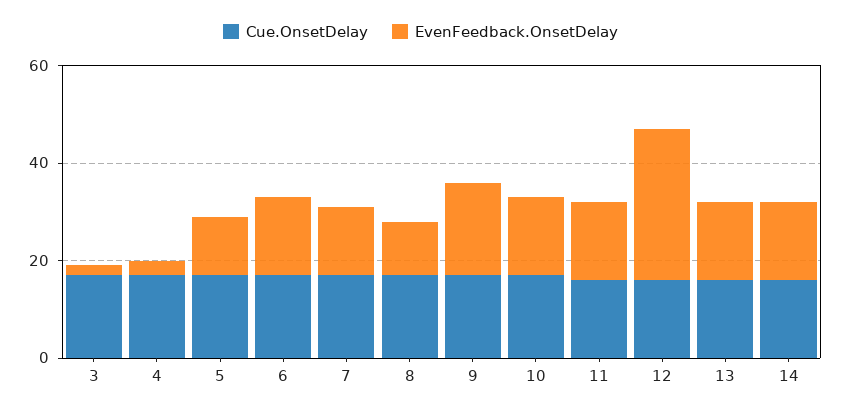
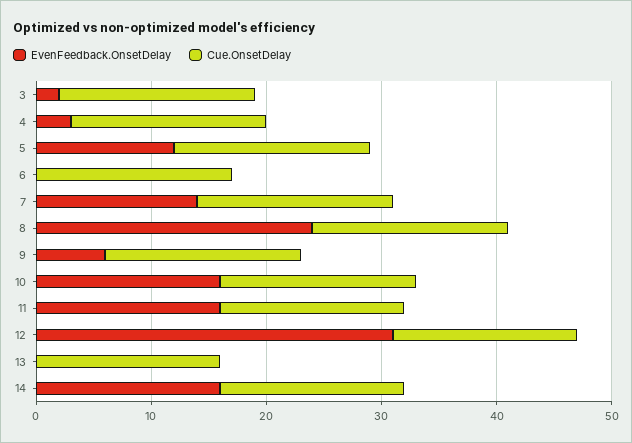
EvenFeedback.OnsetDelay, 6: 15 -> 0
EvenFeedback.OnsetDelay, 8: 10 -> 24
EvenFeedback.OnsetDelay, 9: 20 -> 6
EvenFeedback.OnsetDelay, 13: 15 -> 0

